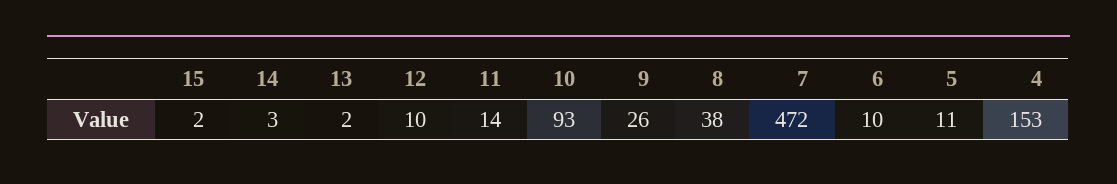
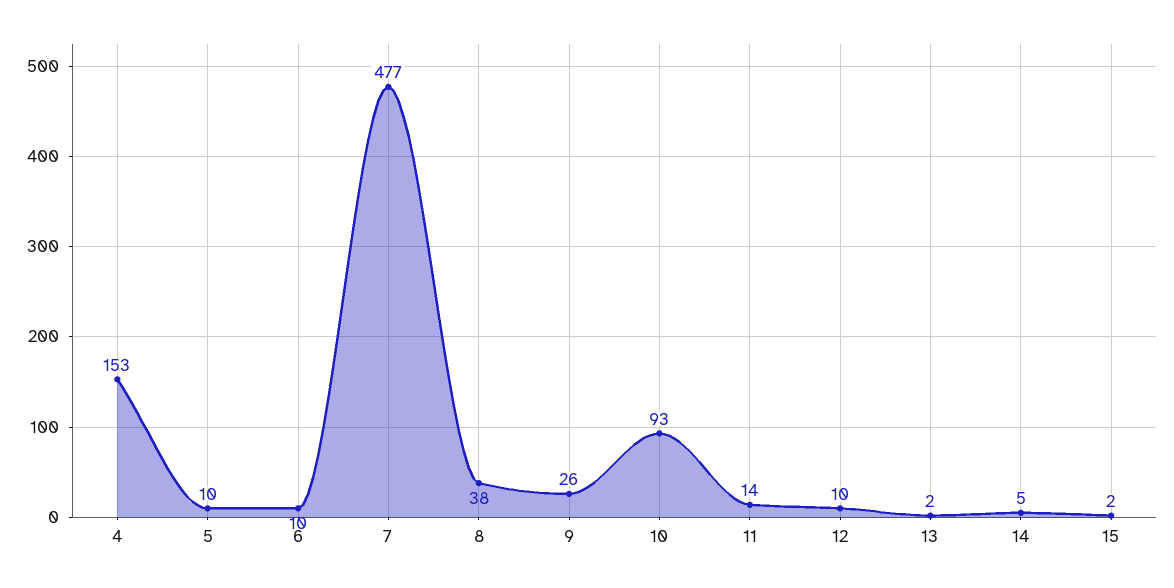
14: 3 -> 5
7: 472 -> 477
5: 11 -> 10

